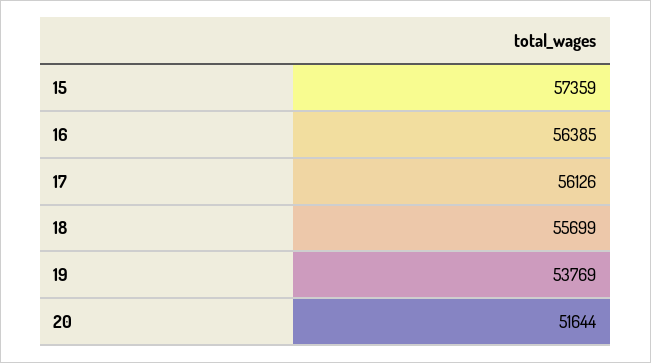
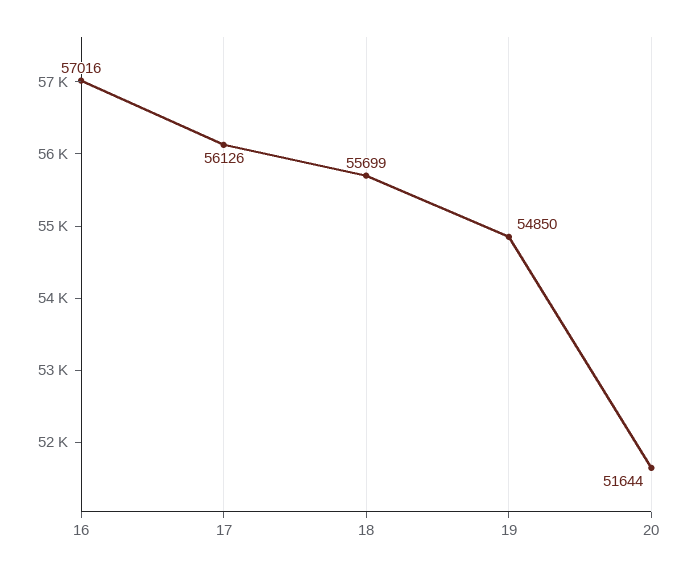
15: 57359 -> none
16: 56385 -> 57016
19: 53769 -> 54850

